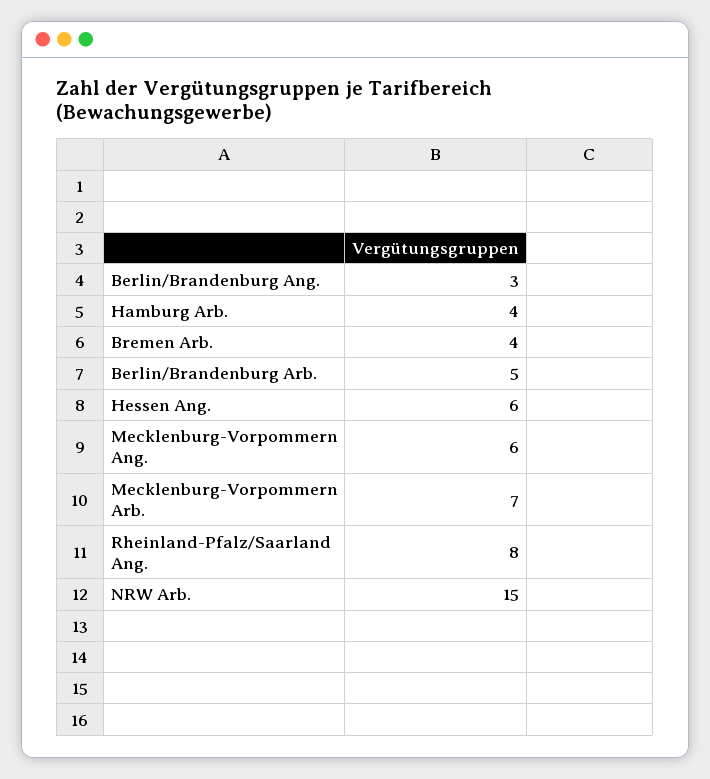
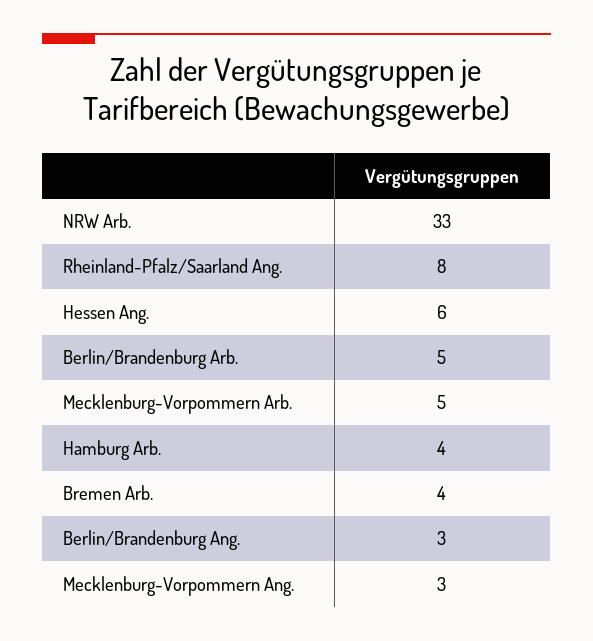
Mecklenburg-Vorpommern Ang.: 6 -> 3
Mecklenburg-Vorpommern Arb.: 7 -> 5
NRW Arb.: 15 -> 33

